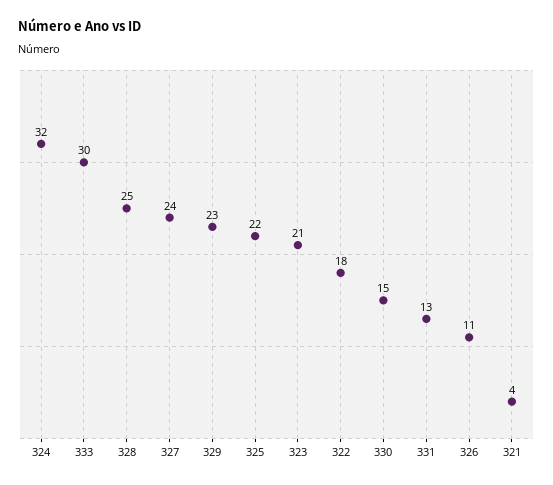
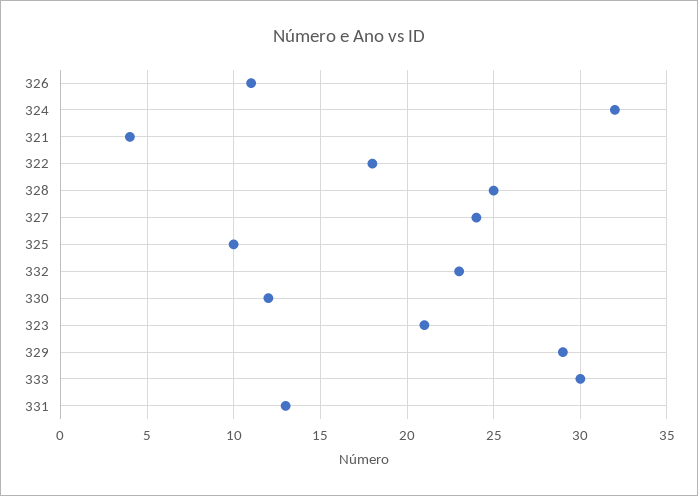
329: 23 -> 29
325: 22 -> 10
330: 15 -> 12
332: none -> 23

